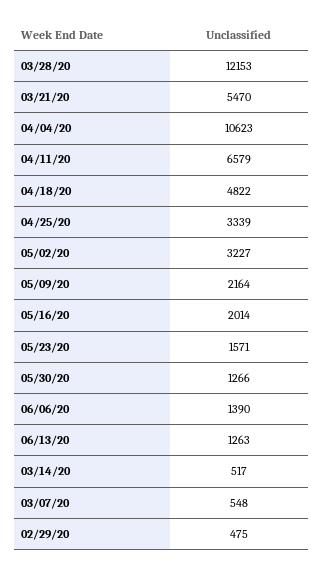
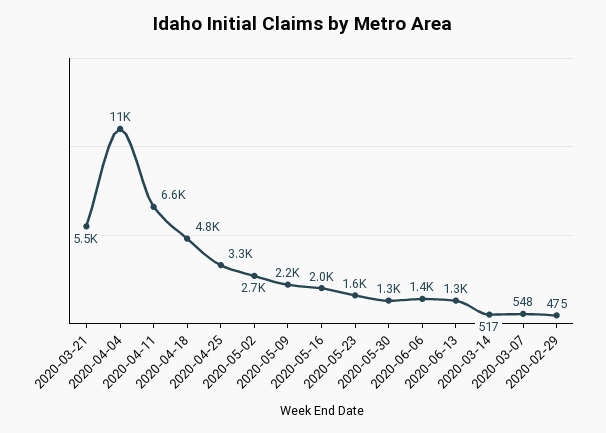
03/28/20: 12153 -> none
05/02/20: 3227 -> 2700

